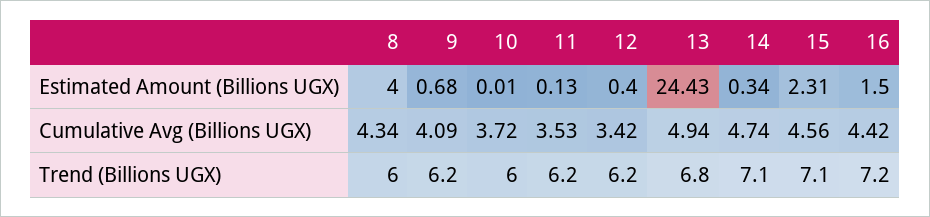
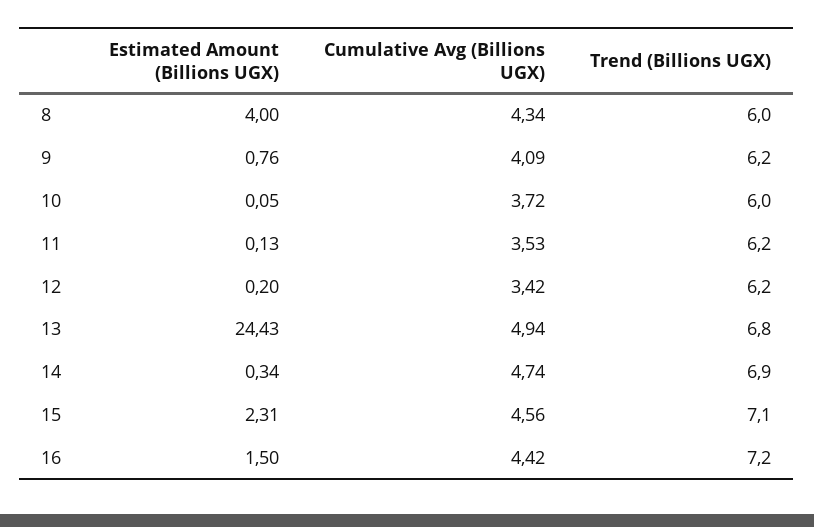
9, Estimated Amount (Billions UGX): 0.68 -> 0.76
10, Estimated Amount (Billions UGX): 0.01 -> 0.05
12, Estimated Amount (Billions UGX): 0.4 -> 0.2
14, Trend (Billions UGX): 7.1 -> 6.9

